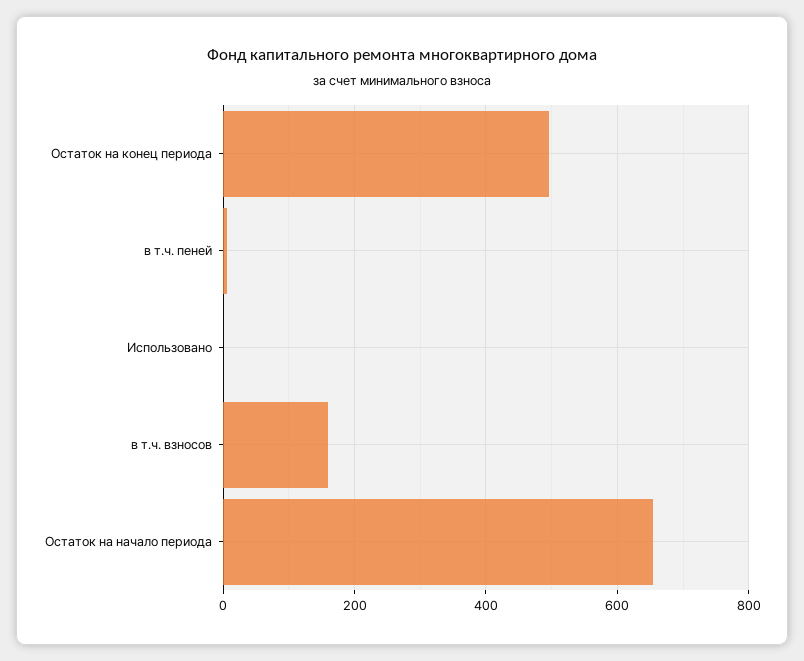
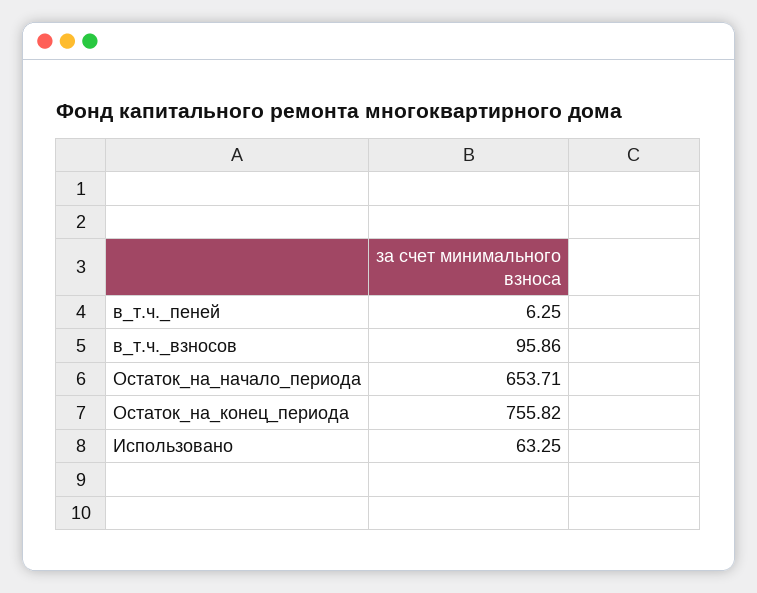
Остаток на конец периода: 500 -> 755.82
Использовано: 0 -> 63.25
в т.ч. взносов: 160 -> 95.86

